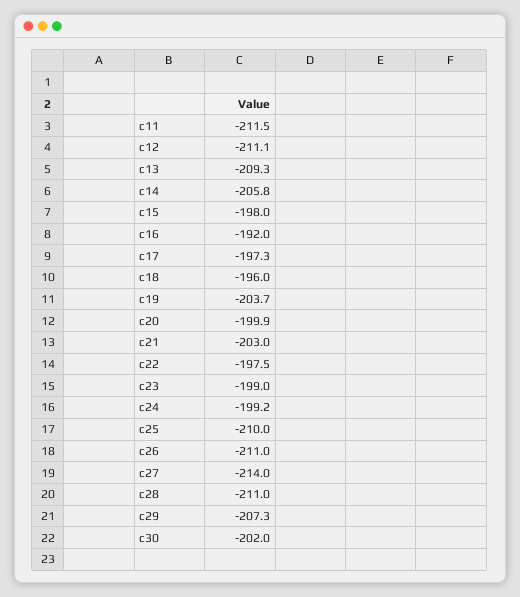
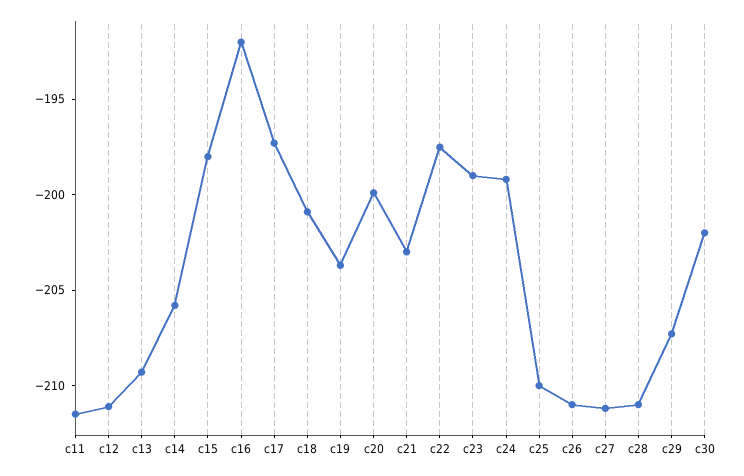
c18: -196 -> -201
c27: -214 -> -211

